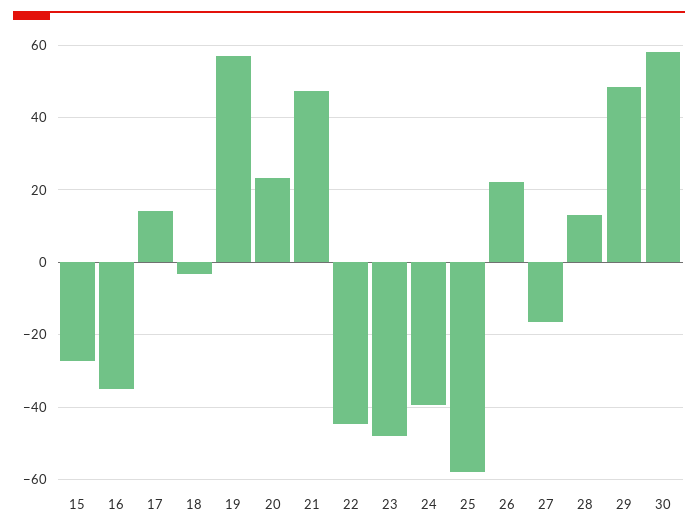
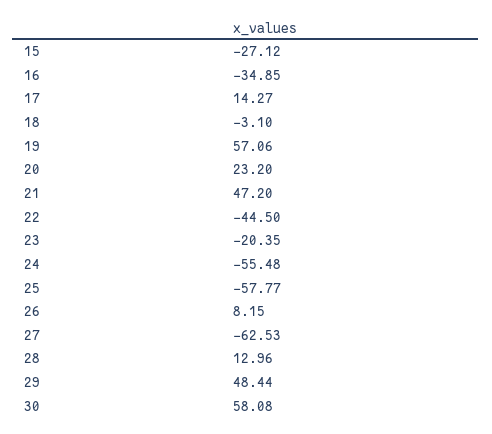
23: -48 -> -20.35
24: -40 -> -55.48
26: 22 -> 8.15
27: -16 -> -62.53

